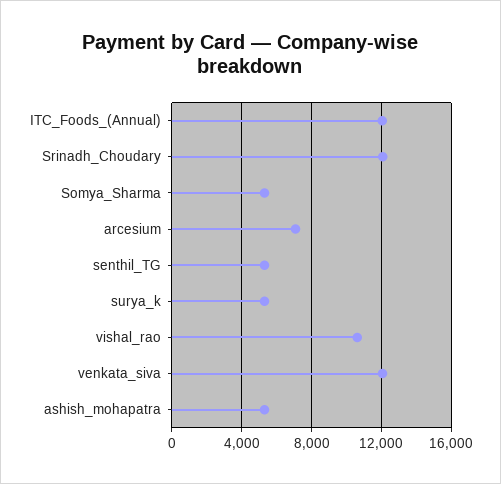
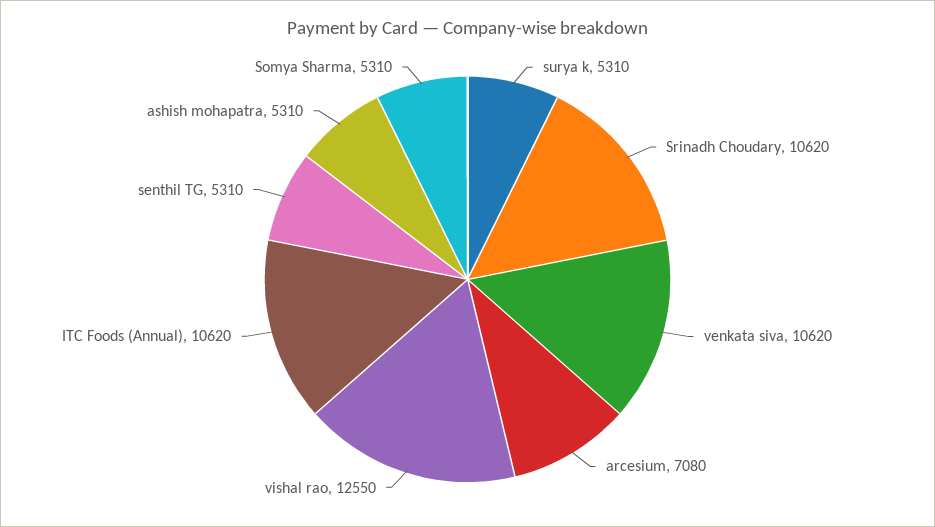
ITC_Foods_(Annual): 12000 -> 10620
Srinadh_Choudary: 12000 -> 10620
vishal_rao: 10500 -> 12550
venkata_siva: 12000 -> 10620

